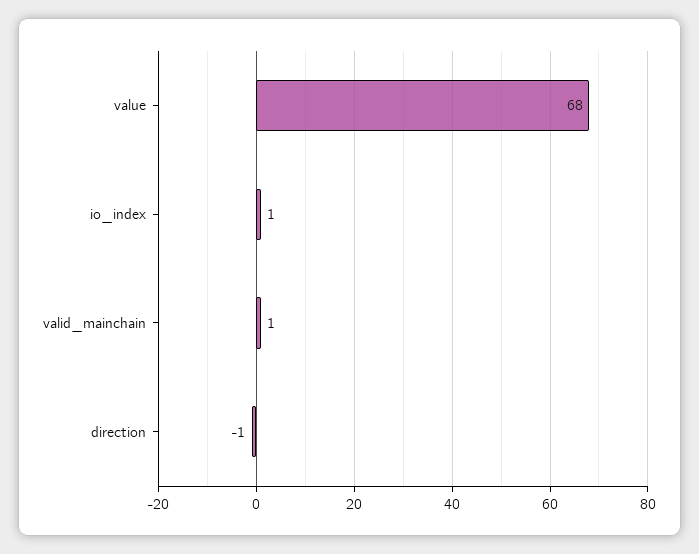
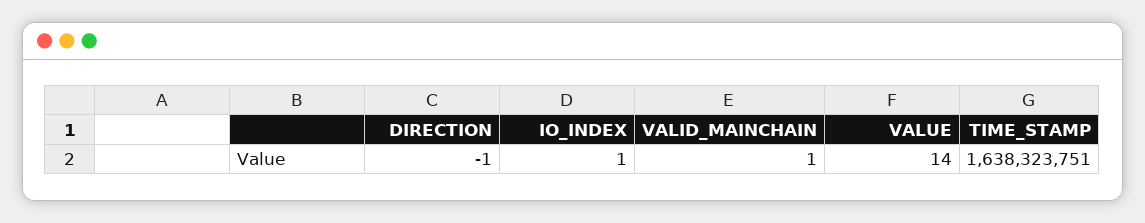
value: 68 -> 14
TIME_STAMP: none -> 1638323751

